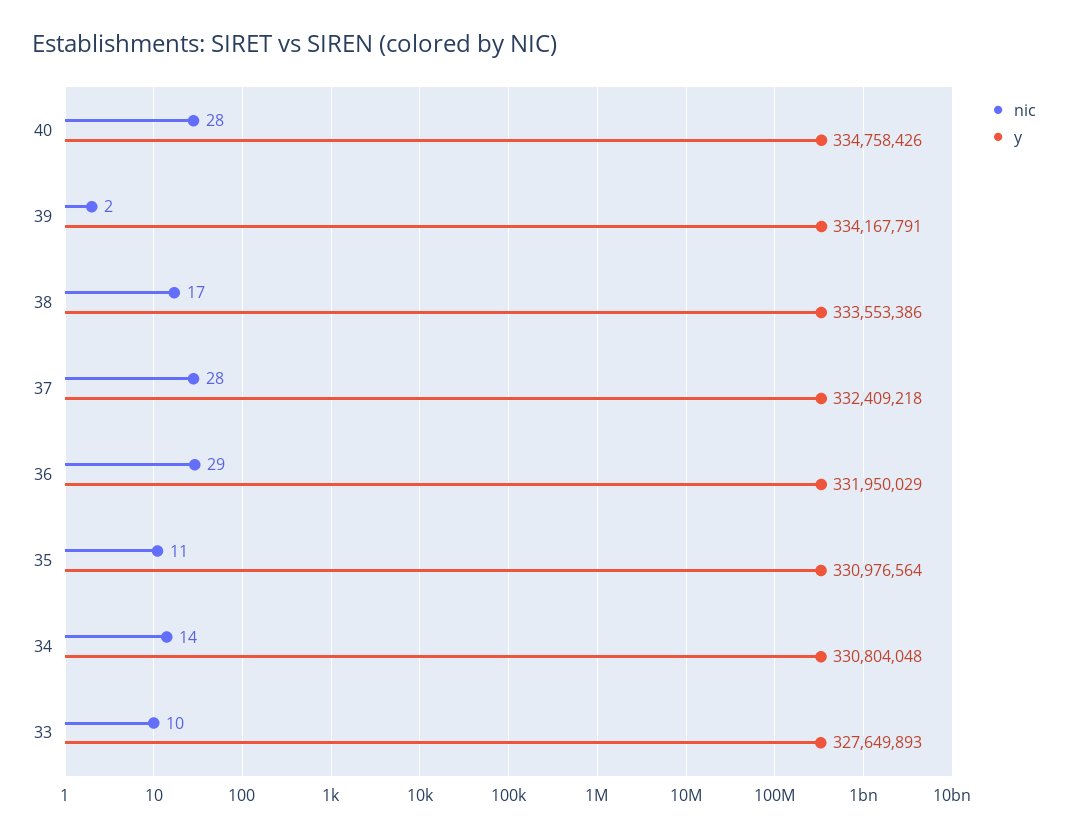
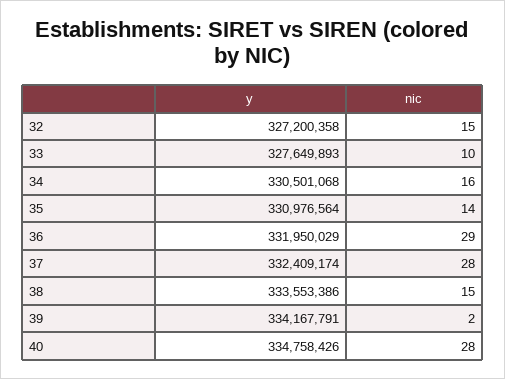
nic, 38: 17 -> 15
y, 37: 332409218 -> 332409174
nic, 35: 11 -> 14
nic, 34: 14 -> 16
y, 34: 330804048 -> 330501068
y, 32: none -> 327200358
nic, 32: none -> 15

